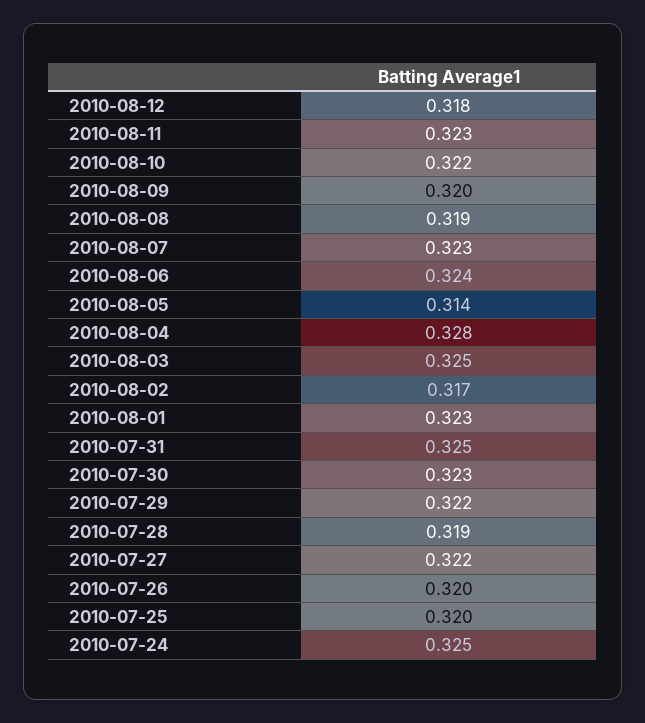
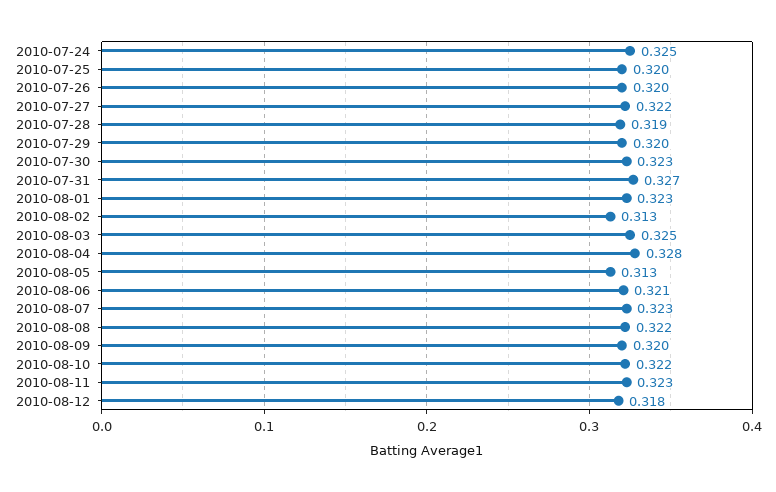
2010-08-08: 0.319 -> 0.322
2010-08-06: 0.324 -> 0.321
2010-08-05: 0.314 -> 0.313
2010-08-02: 0.317 -> 0.313
2010-07-31: 0.325 -> 0.327
2010-07-29: 0.322 -> 0.32

